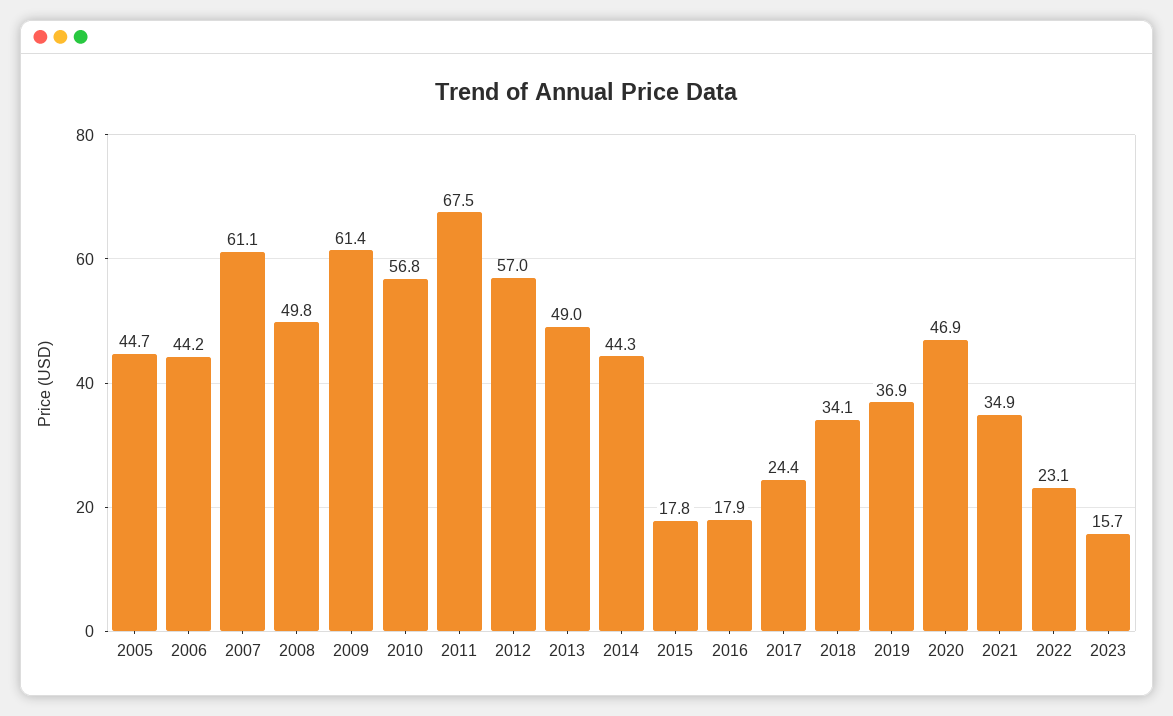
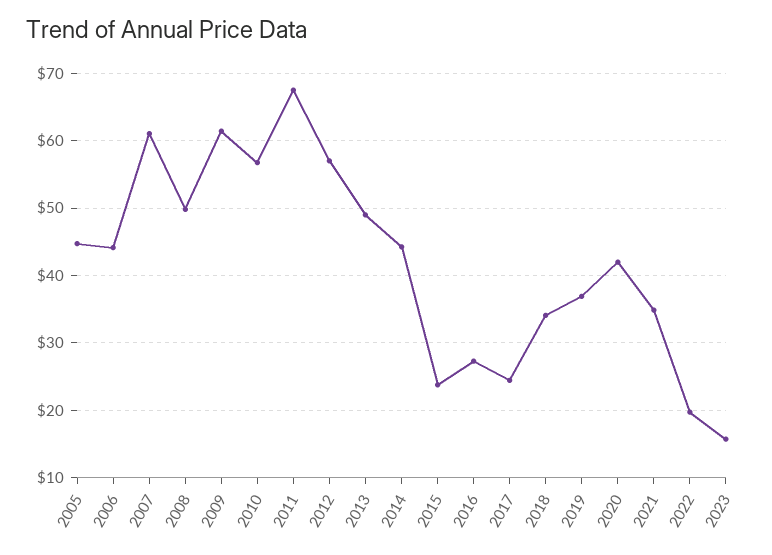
2015: 17.8 -> 24
2016: 17.9 -> 27
2020: 46.9 -> 42
2022: 23.1 -> 20

